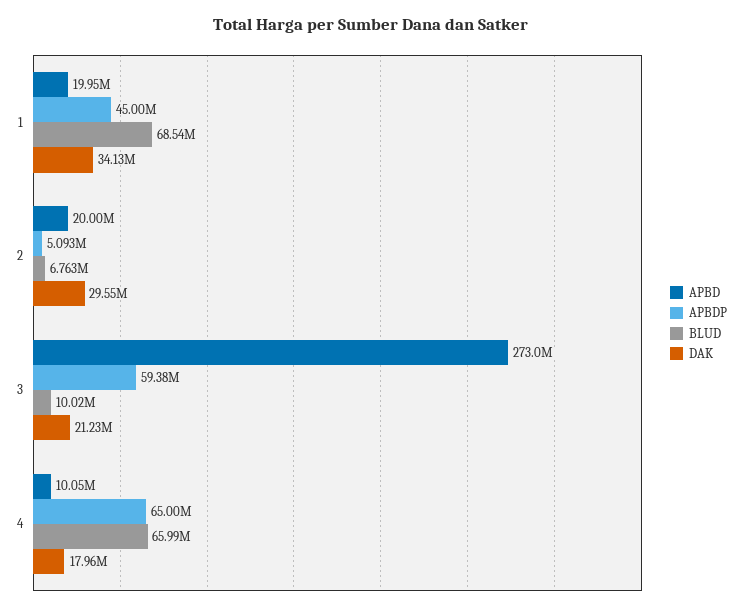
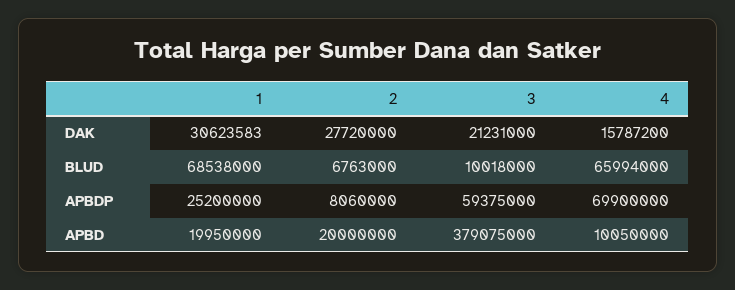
APBDP, 1: 45000000 -> 25200000
DAK, 1: 34130000 -> 30623583
APBDP, 2: 5093000 -> 8060000
DAK, 2: 29550000 -> 27720000
APBD, 3: 273000000 -> 379075000
APBDP, 4: 65000000 -> 69900000
DAK, 4: 17960000 -> 15787200

